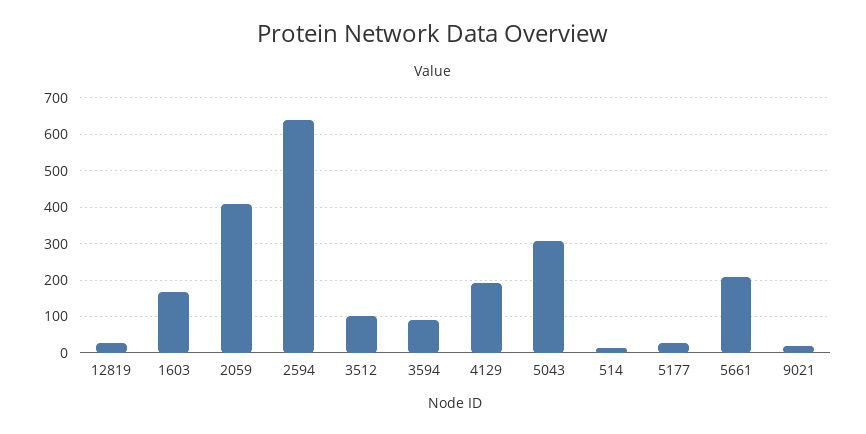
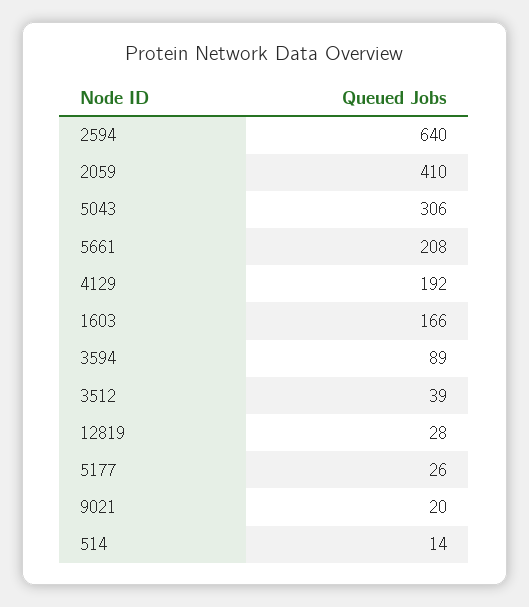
3512: 100 -> 39

